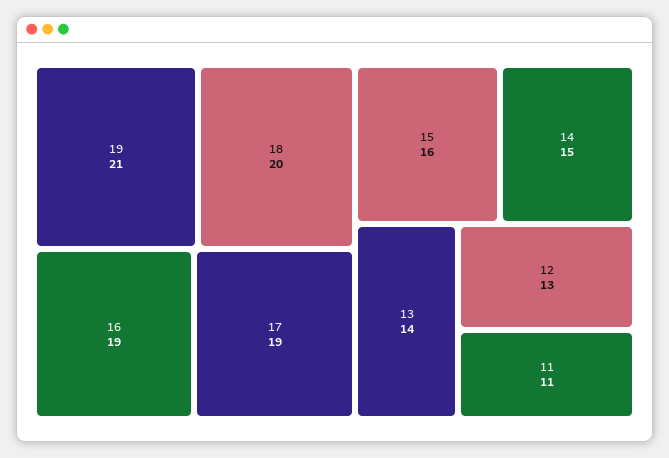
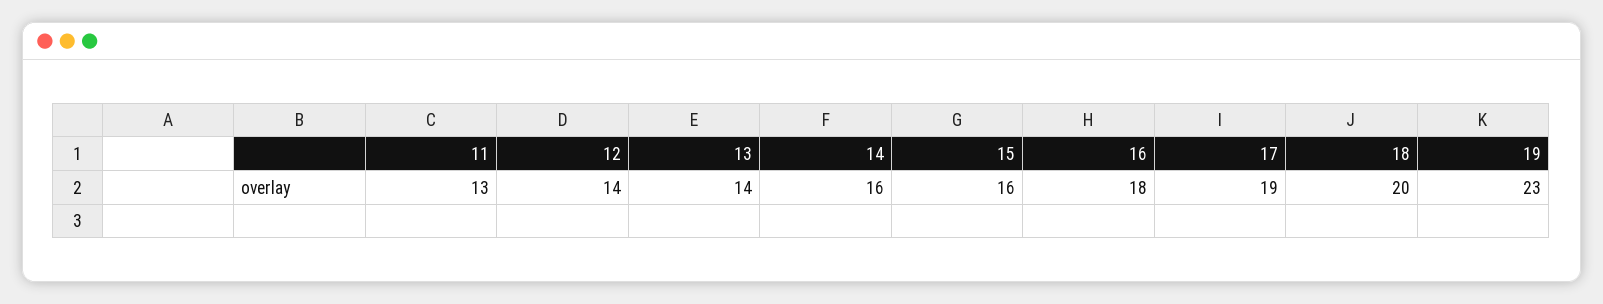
19: 21 -> 23
16: 19 -> 18
14: 15 -> 16
12: 13 -> 14
11: 11 -> 13

